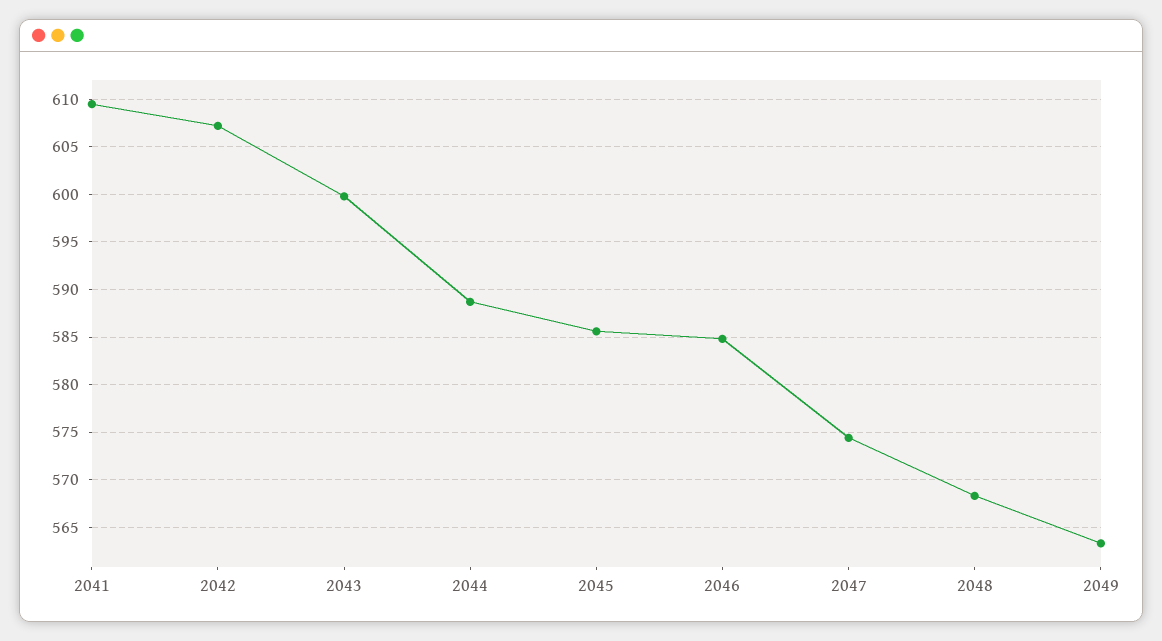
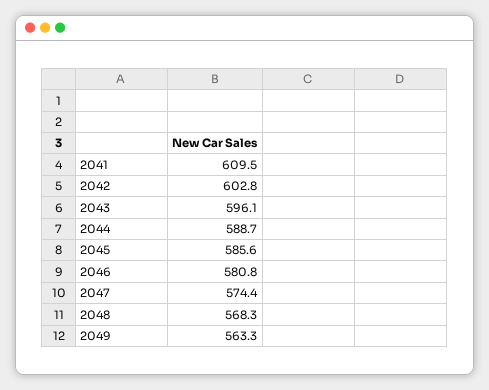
2042: 607 -> 602.8
2043: 600 -> 596.1
2046: 585 -> 580.8

